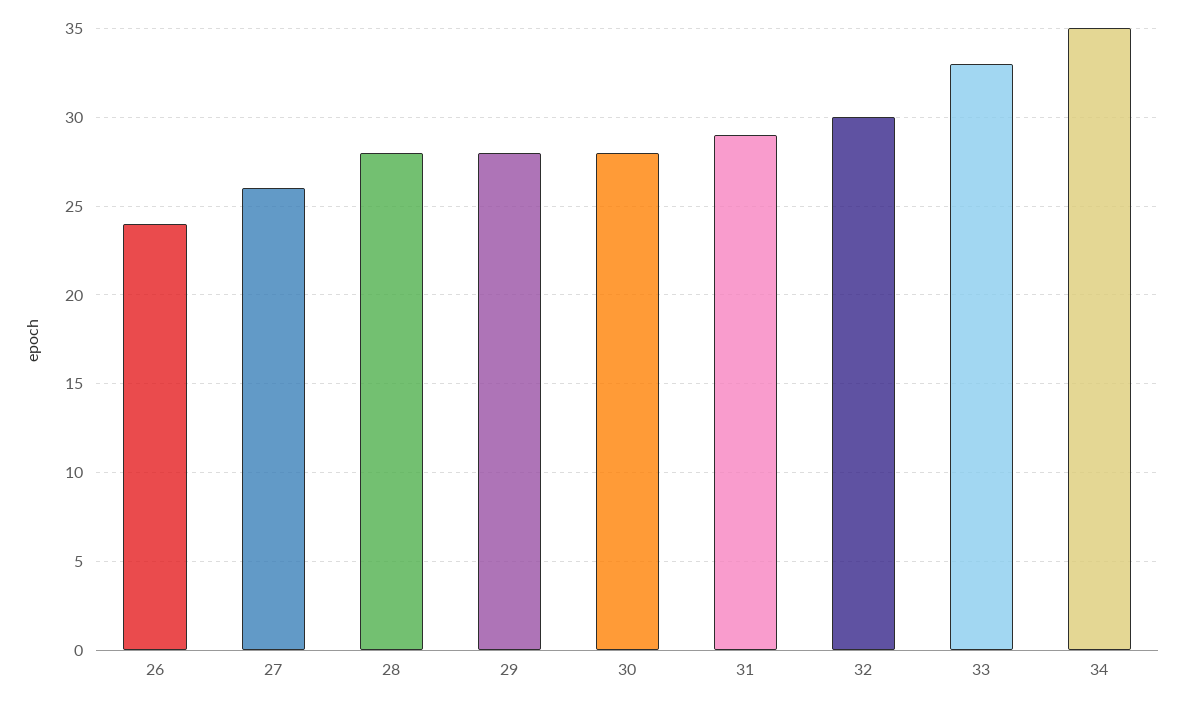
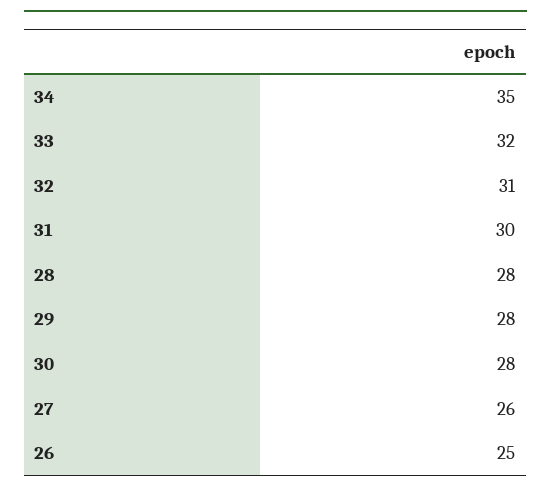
26: 24 -> 25
31: 29 -> 30
32: 30 -> 31
33: 33 -> 32

